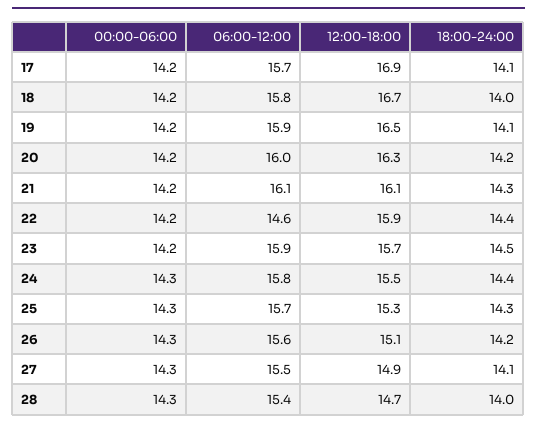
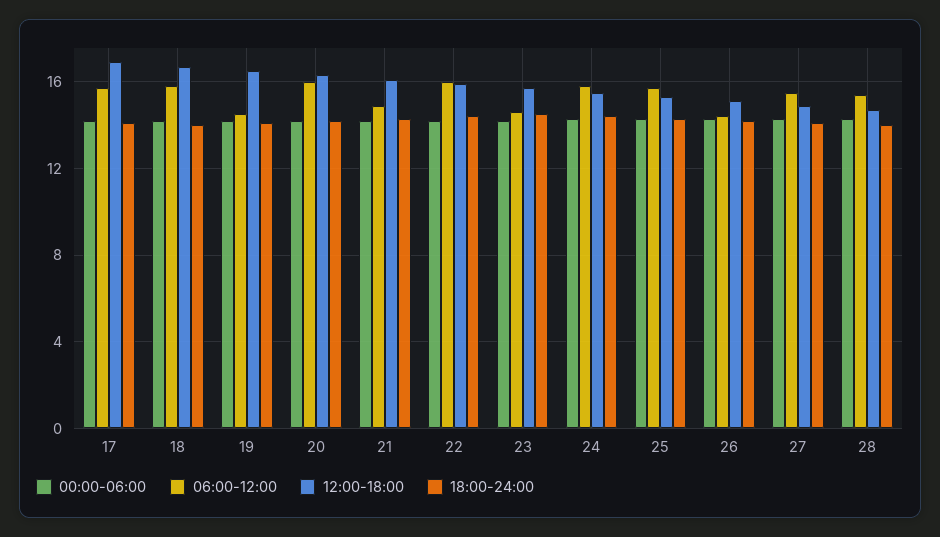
06:00-12:00, 19: 15.9 -> 14.5
06:00-12:00, 21: 16.1 -> 15
06:00-12:00, 22: 14.6 -> 16
06:00-12:00, 23: 15.9 -> 14.5
06:00-12:00, 26: 15.6 -> 14.5

